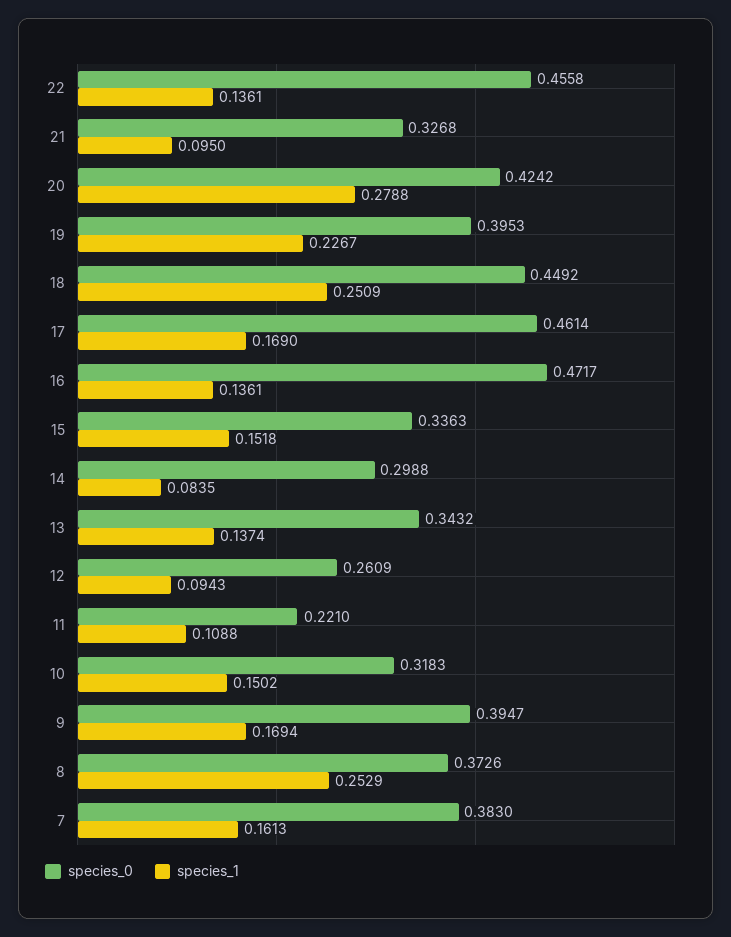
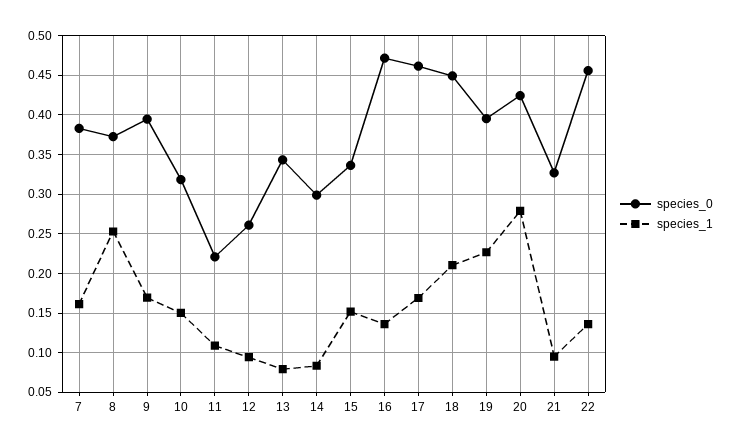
species_1, 18: 0.2509 -> 0.21
species_1, 13: 0.1374 -> 0.08

